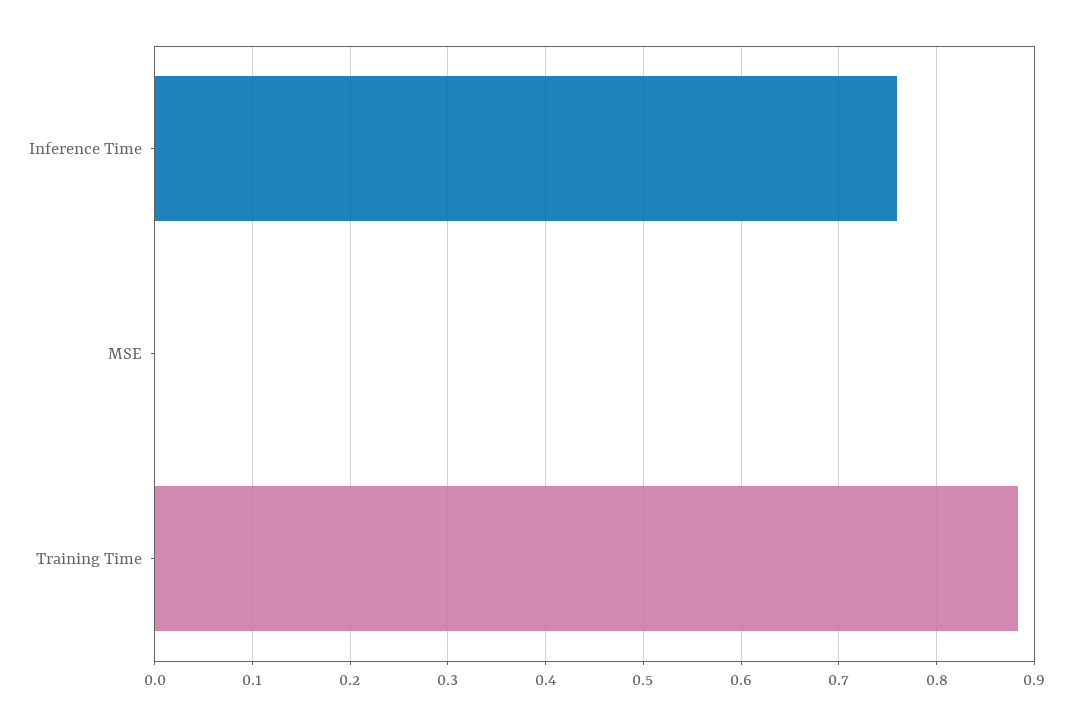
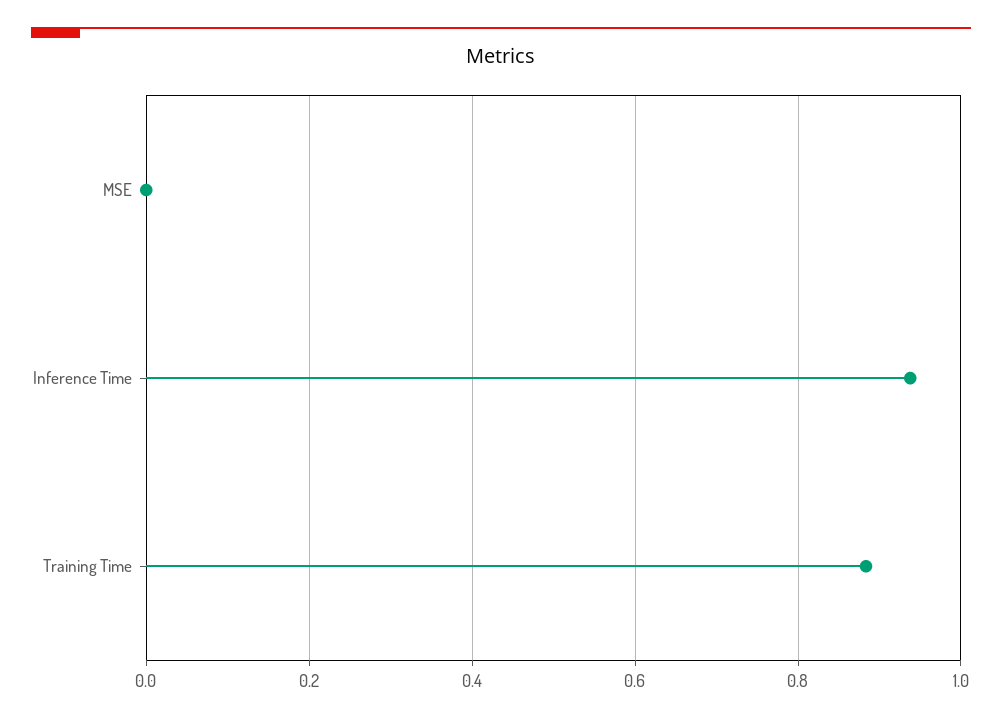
Inference Time: 0.76 -> 0.94

